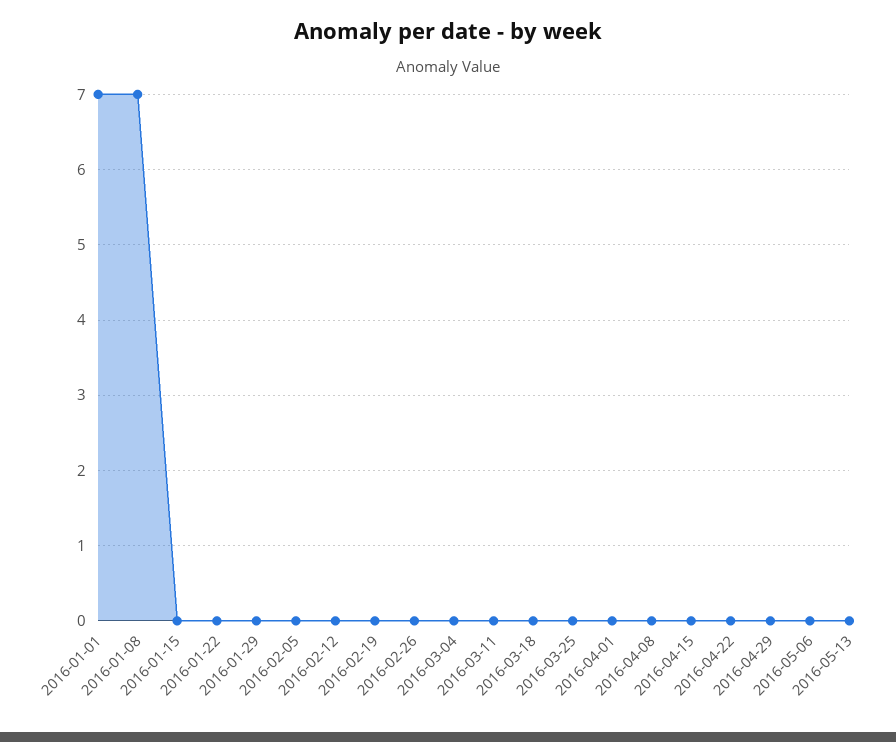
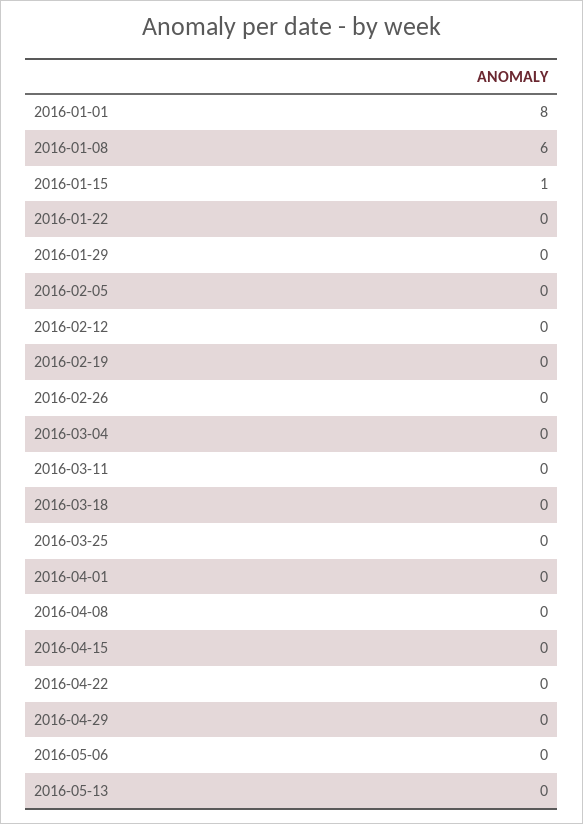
2016-01-01: 7 -> 8
2016-01-08: 7 -> 6
2016-01-15: 0 -> 1

